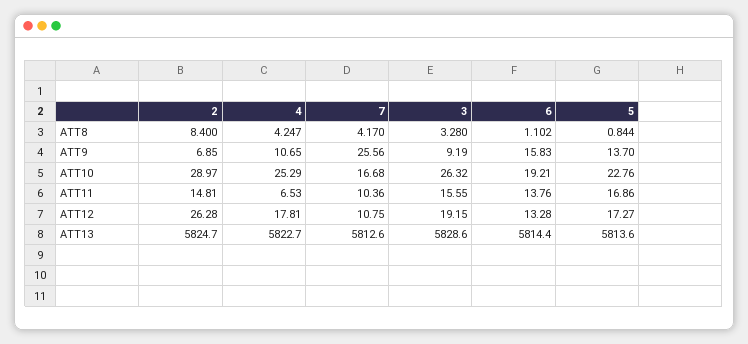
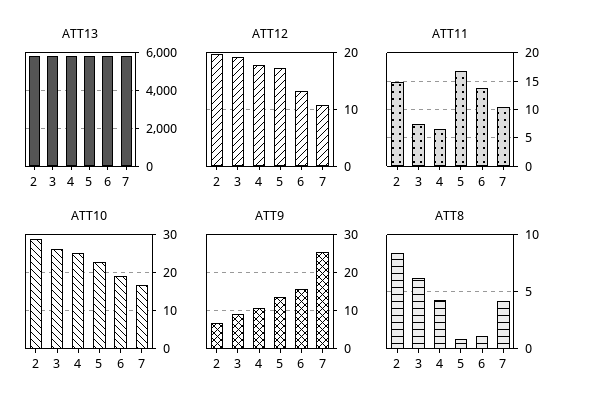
ATT8, 3: 3.28 -> 6
ATT11, 3: 15.55 -> 7.5
ATT12, 2: 26.28 -> 20

